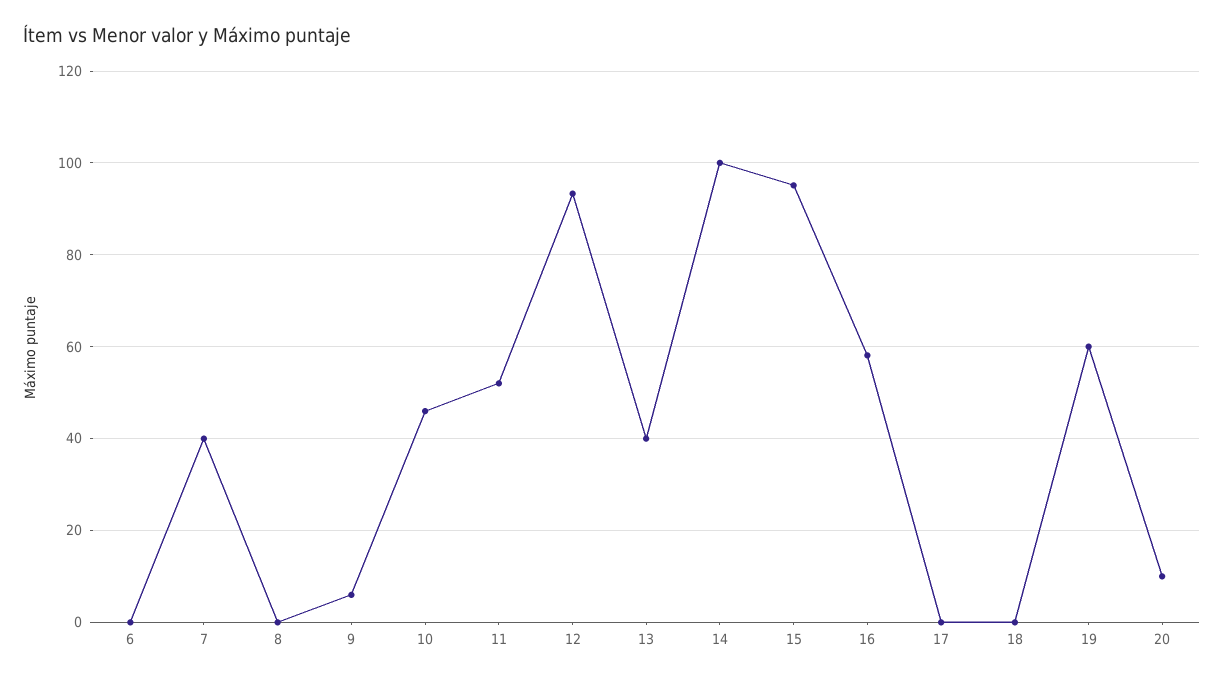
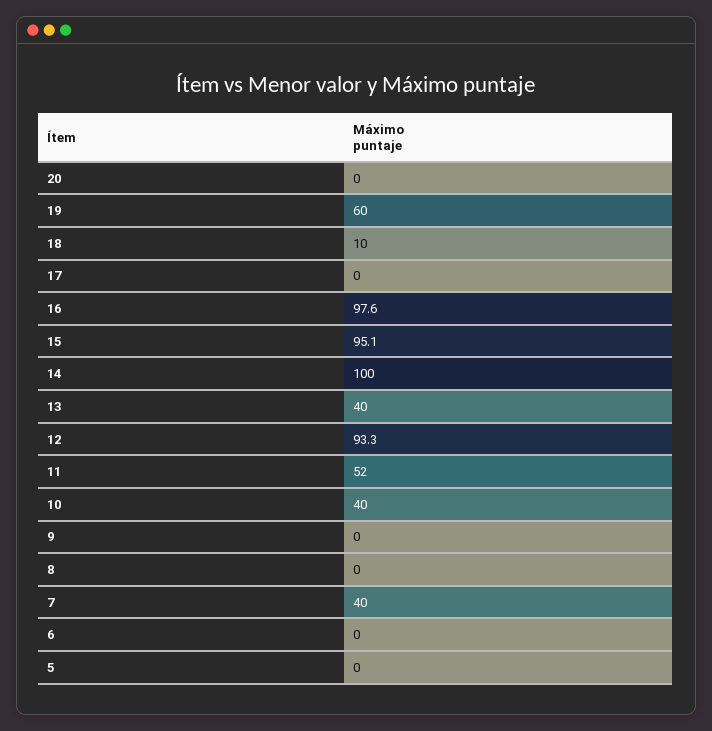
9: 6 -> 0
10: 46 -> 40
16: 58 -> 97.6
18: 0 -> 10
20: 10 -> 0
5: none -> 0

